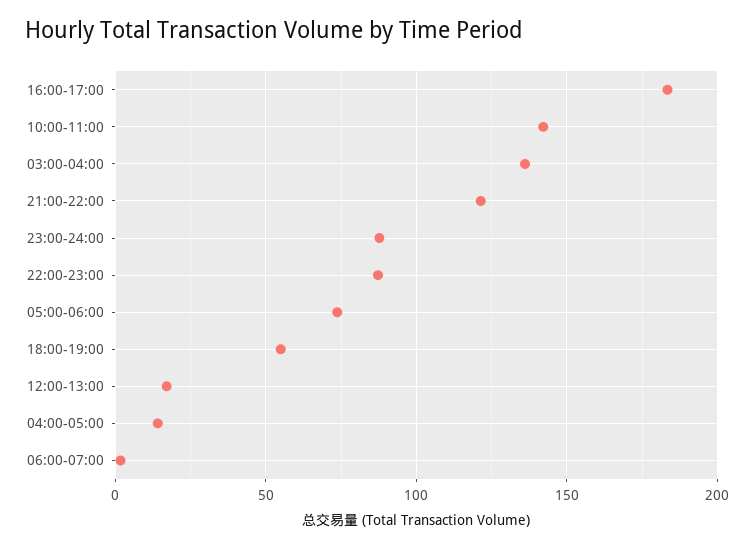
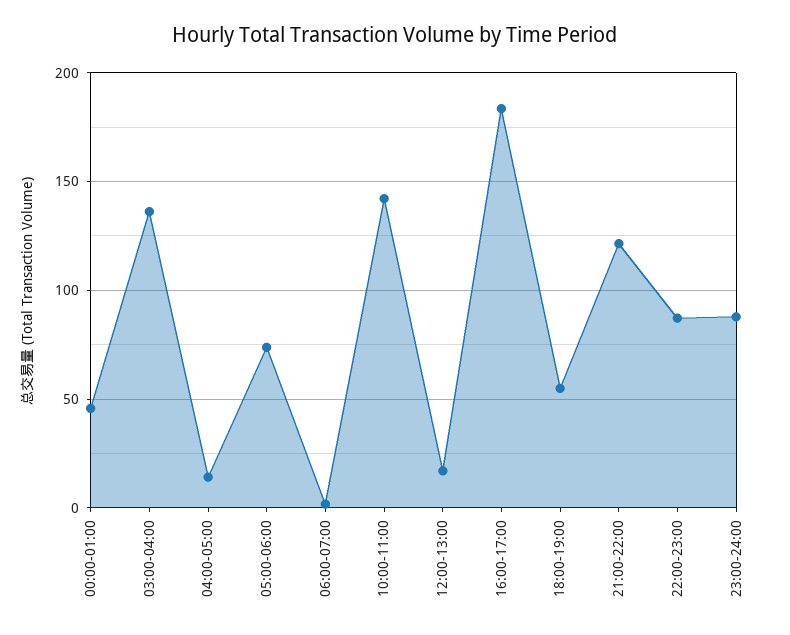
00:00-01:00: none -> 45

